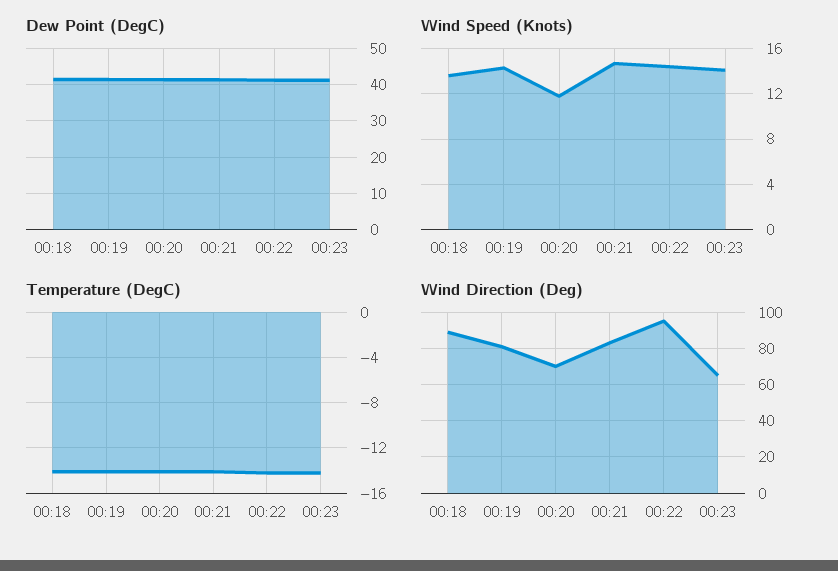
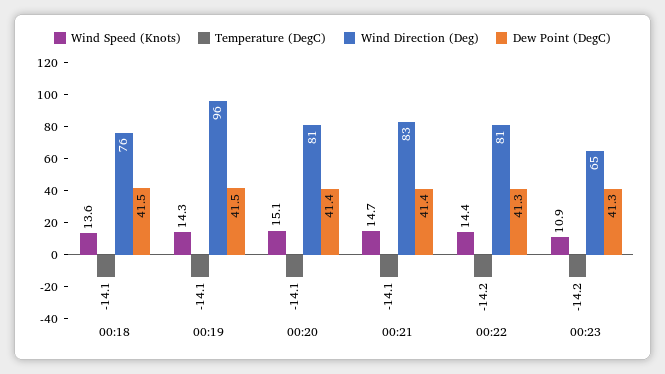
Wind Speed (Knots), 00:20: 12 -> 15.1
Wind Speed (Knots), 00:23: 14 -> 10.9
Wind Direction (Deg), 00:18: 90 -> 76
Wind Direction (Deg), 00:19: 80 -> 96
Wind Direction (Deg), 00:20: 70 -> 81
Wind Direction (Deg), 00:22: 95 -> 81

